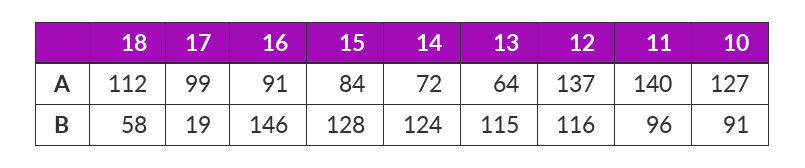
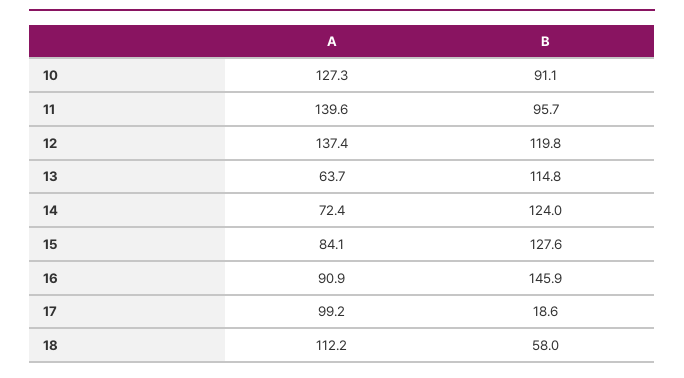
12, B: 116 -> 119.8

